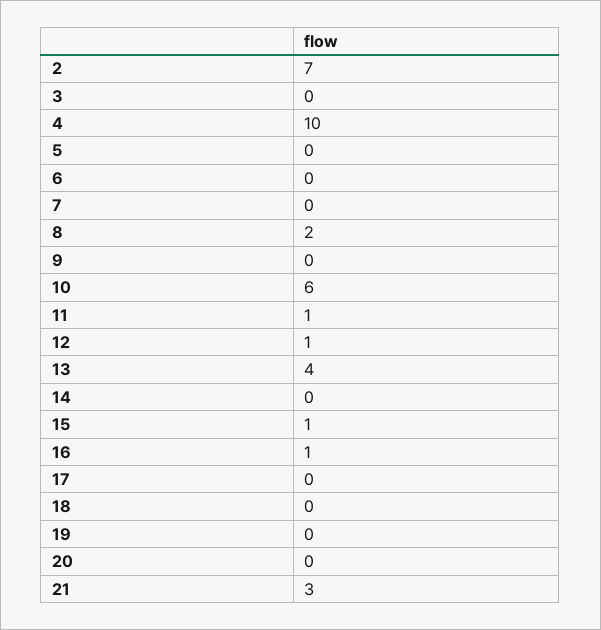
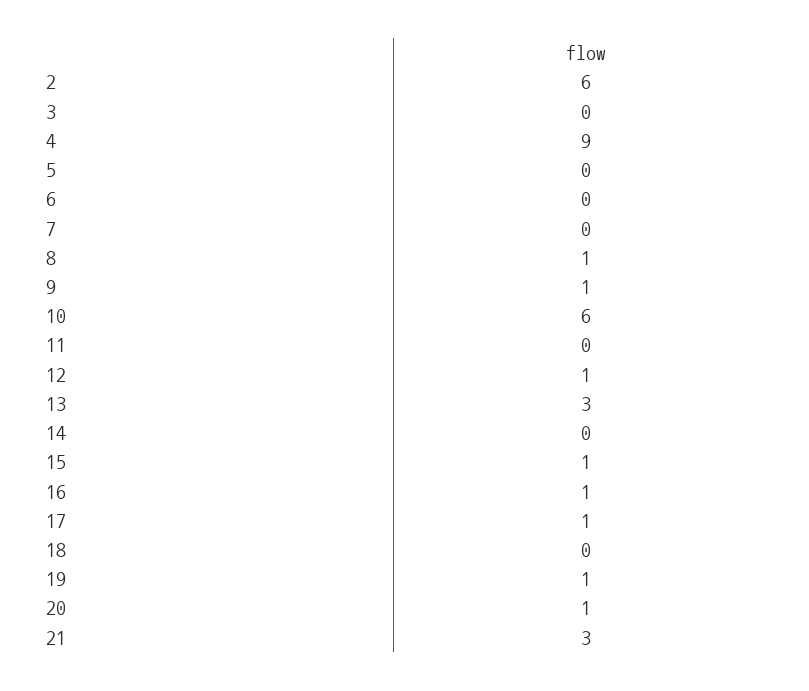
2: 7 -> 6
4: 10 -> 9
8: 2 -> 1
9: 0 -> 1
11: 1 -> 0
13: 4 -> 3
17: 0 -> 1
19: 0 -> 1
20: 0 -> 1

